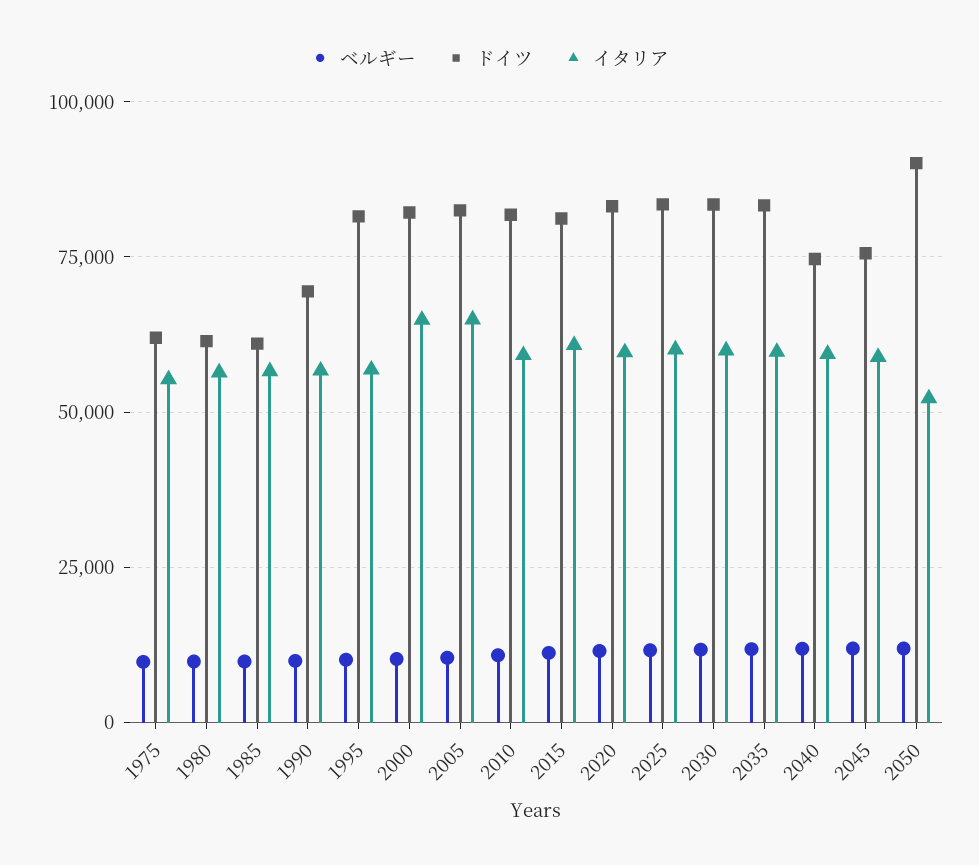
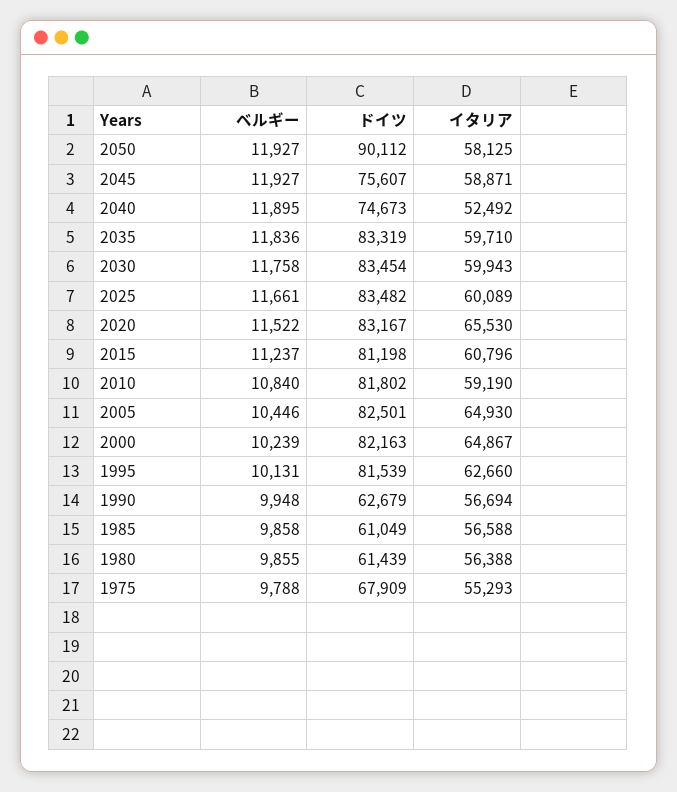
ドイツ, 1975: 62500 -> 67909
ドイツ, 1990: 70000 -> 62679
イタリア, 1995: 57500 -> 62660
イタリア, 2020: 60000 -> 65530
イタリア, 2040: 60000 -> 52492
イタリア, 2050: 52500 -> 58125

